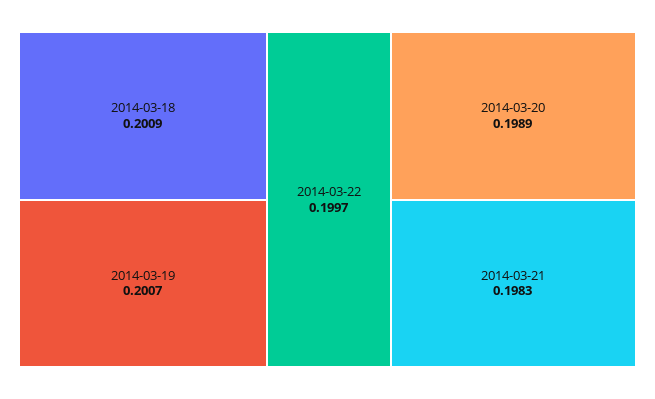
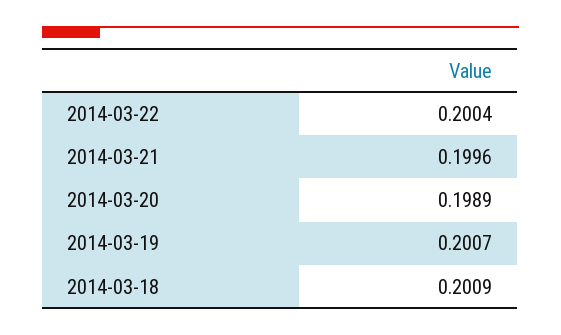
2014-03-22: 0.1997 -> 0.2004
2014-03-21: 0.1983 -> 0.1996

